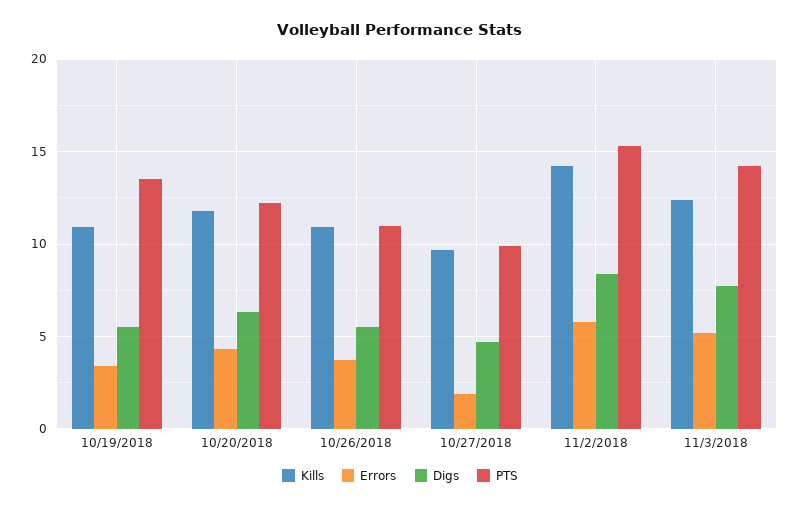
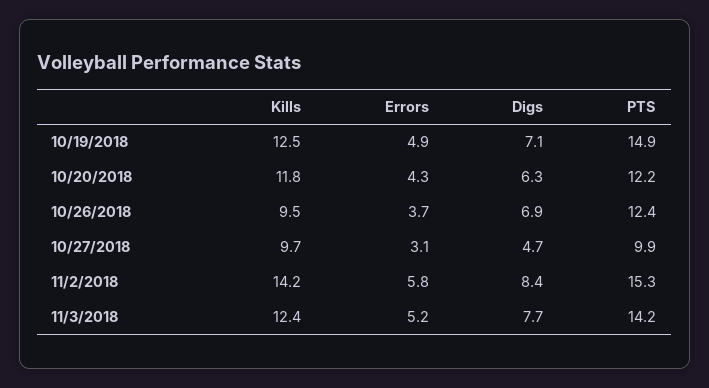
Kills, 10/19/2018: 11 -> 12.5
Errors, 10/19/2018: 3.5 -> 4.9
Digs, 10/19/2018: 5.5 -> 7.1
PTS, 10/19/2018: 13.5 -> 14.9
Kills, 10/26/2018: 11 -> 9.5
Digs, 10/26/2018: 5.5 -> 6.9
PTS, 10/26/2018: 11 -> 12.4
Errors, 10/27/2018: 2 -> 3.1

